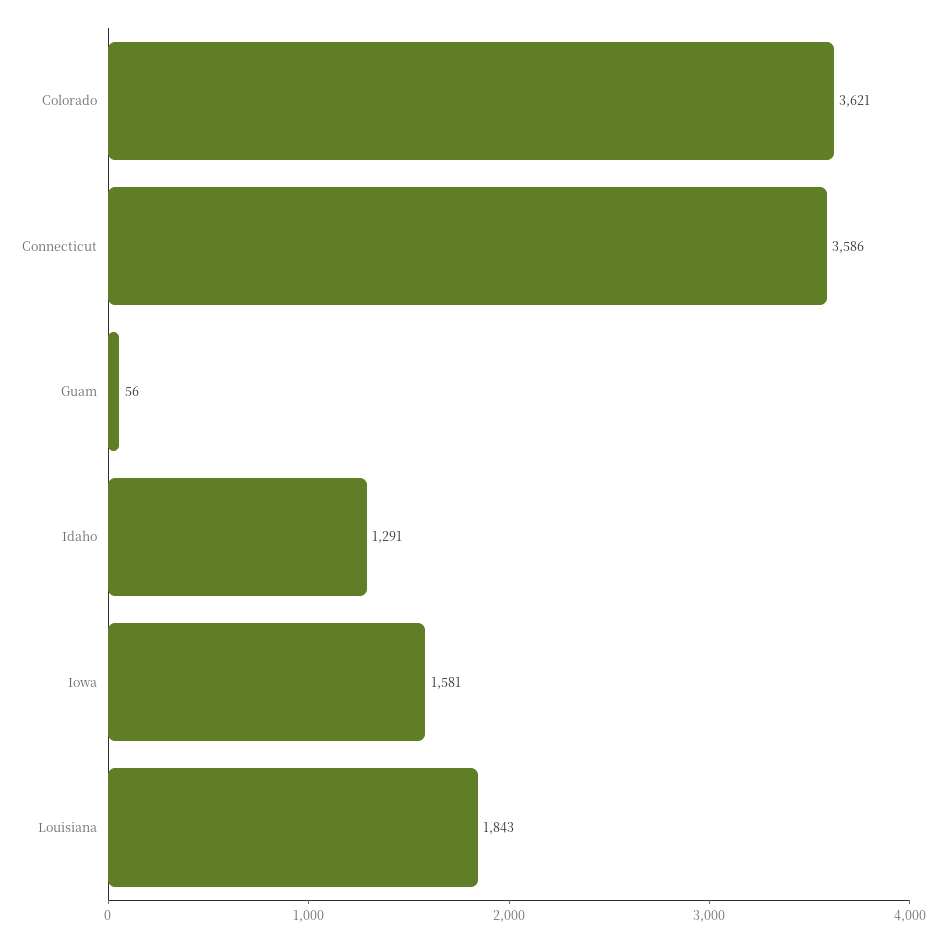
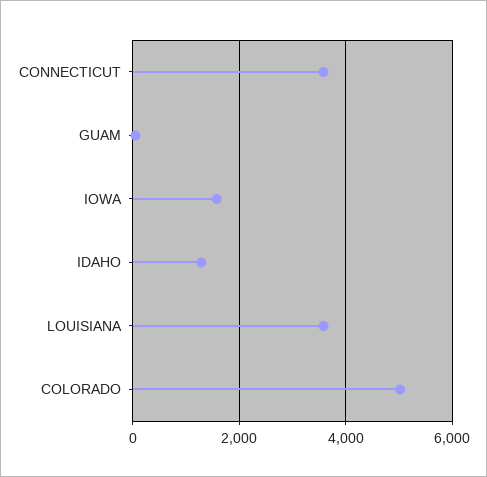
Colorado: 3621 -> 5000
Louisiana: 1843 -> 3600

